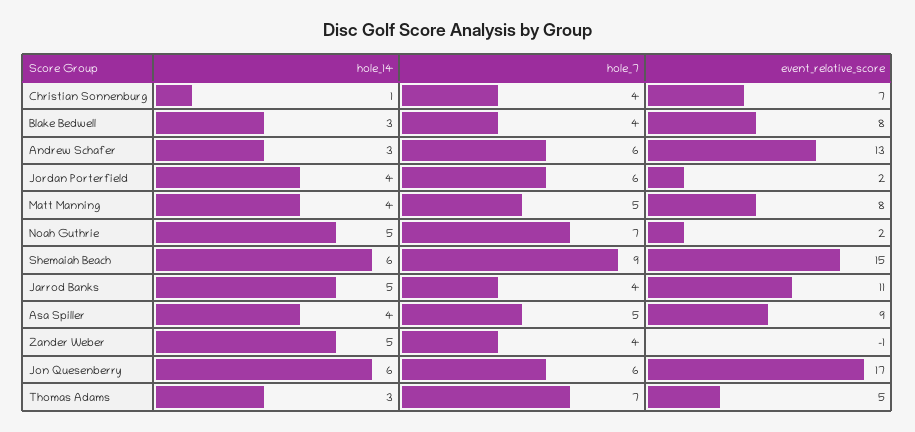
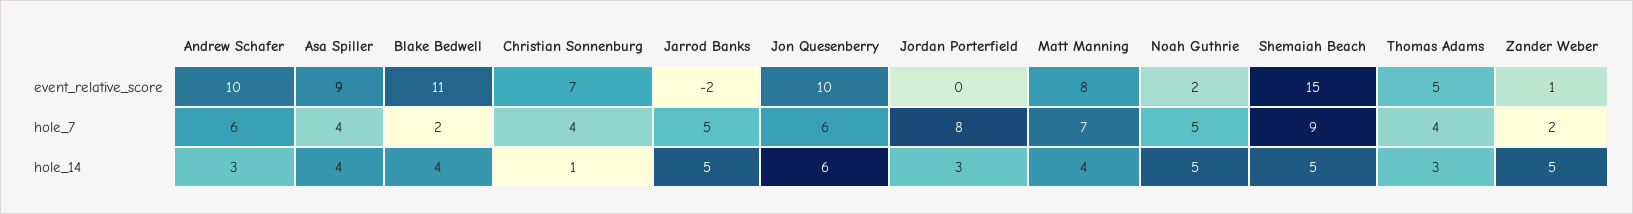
hole_14, Blake Bedwell: 3 -> 4
hole_7, Blake Bedwell: 4 -> 2
event_relative_score, Blake Bedwell: 8 -> 11
event_relative_score, Andrew Schafer: 13 -> 10
hole_14, Jordan Porterfield: 4 -> 3
hole_7, Jordan Porterfield: 6 -> 8
event_relative_score, Jordan Porterfield: 2 -> 0
hole_7, Matt Manning: 5 -> 7
hole_7, Noah Guthrie: 7 -> 5
hole_14, Shemaiah Beach: 6 -> 5
hole_7, Jarrod Banks: 4 -> 5
event_relative_score, Jarrod Banks: 11 -> -2
hole_7, Asa Spiller: 5 -> 4
hole_7, Zander Weber: 4 -> 2
event_relative_score, Zander Weber: -1 -> 1
event_relative_score, Jon Quesenberry: 17 -> 10
hole_7, Thomas Adams: 7 -> 4

